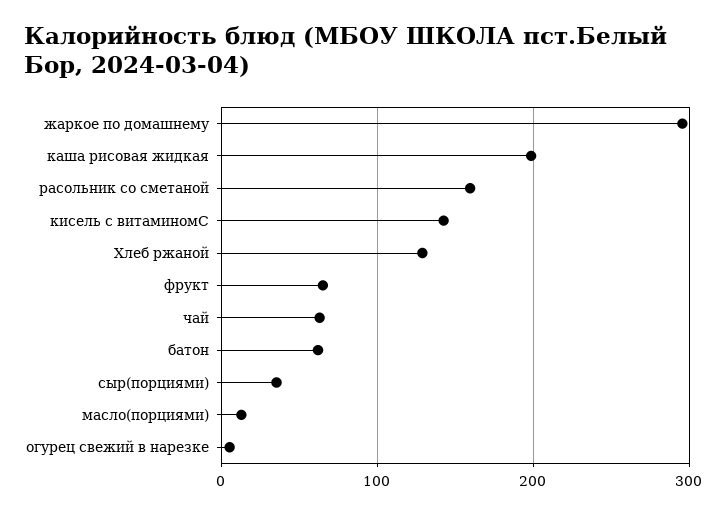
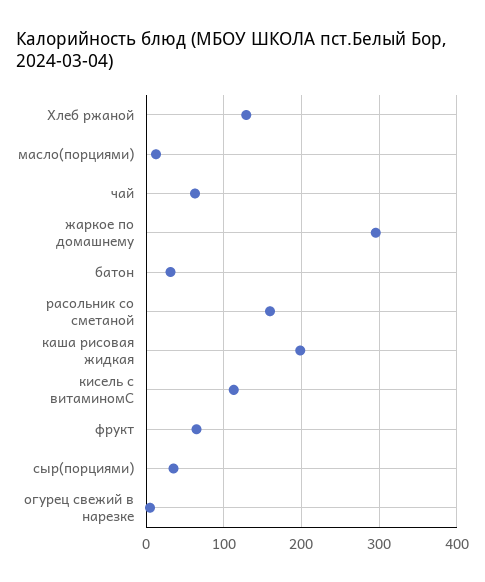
кисель с витаминомС: 140 -> 110
батон: 60 -> 30

